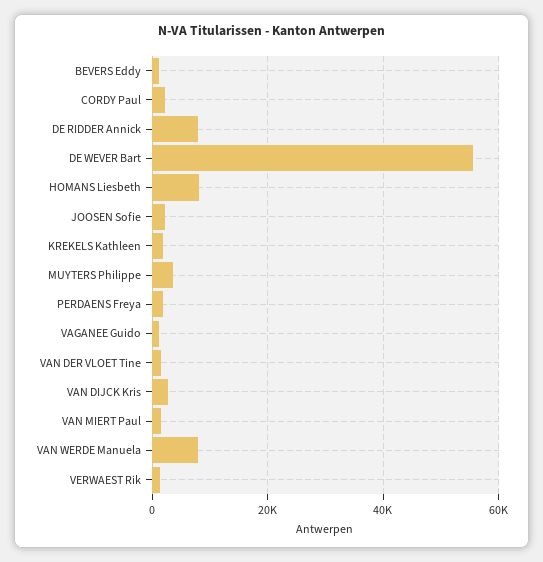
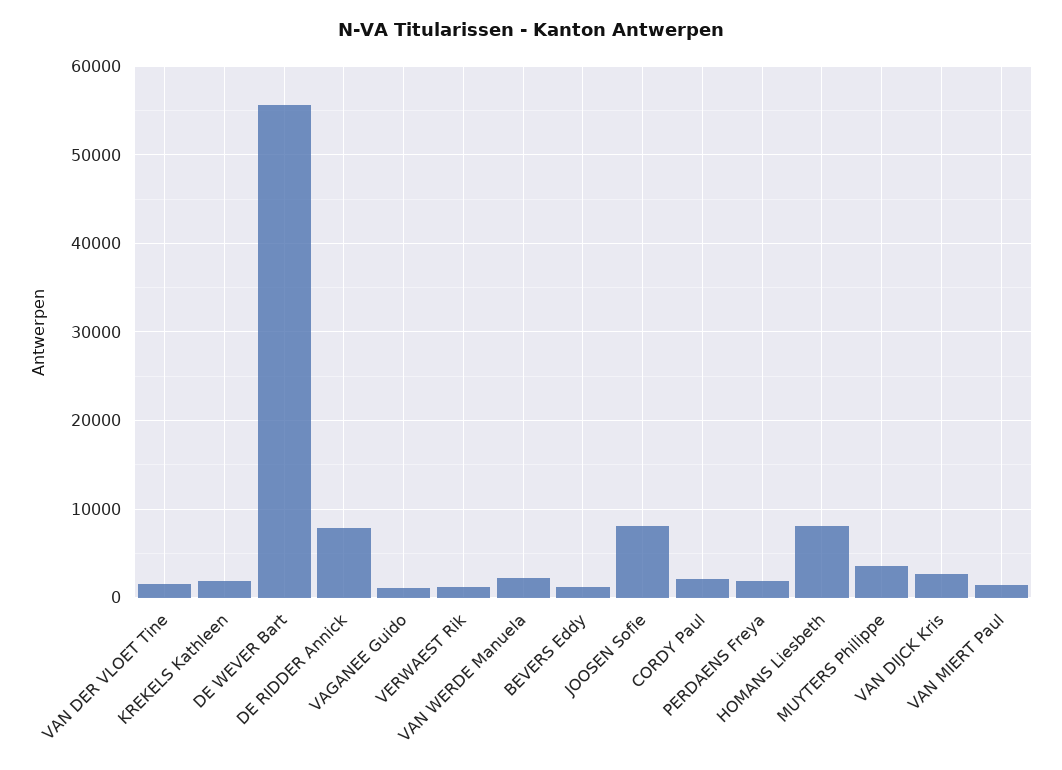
JOOSEN Sofie: 2000 -> 8000
VAN WERDE Manuela: 8000 -> 2000

